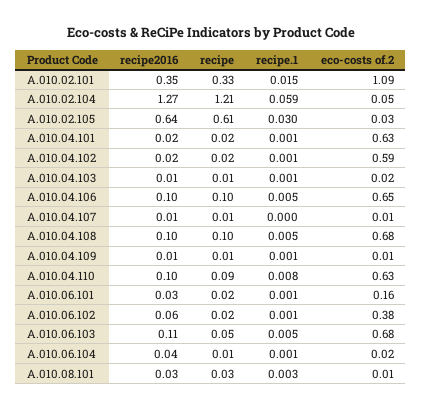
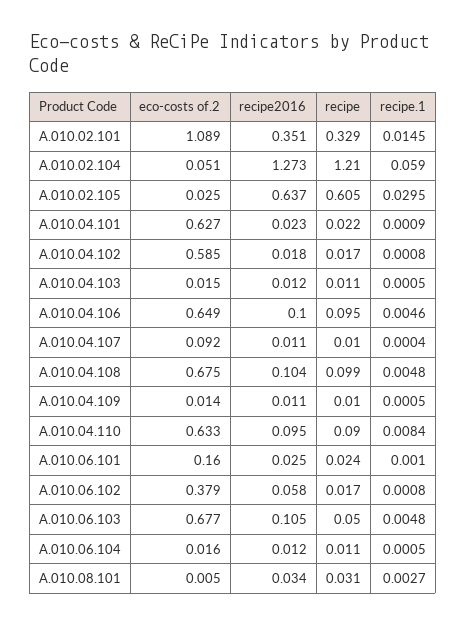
eco-costs of.2, A.010.04.107: 0.01 -> 0.092
recipe2016, A.010.06.104: 0.04 -> 0.012

